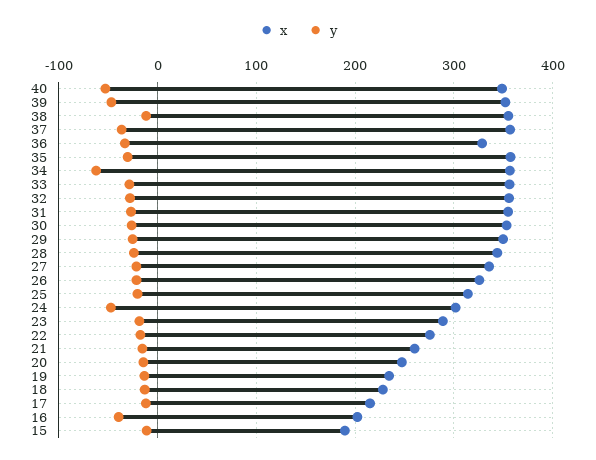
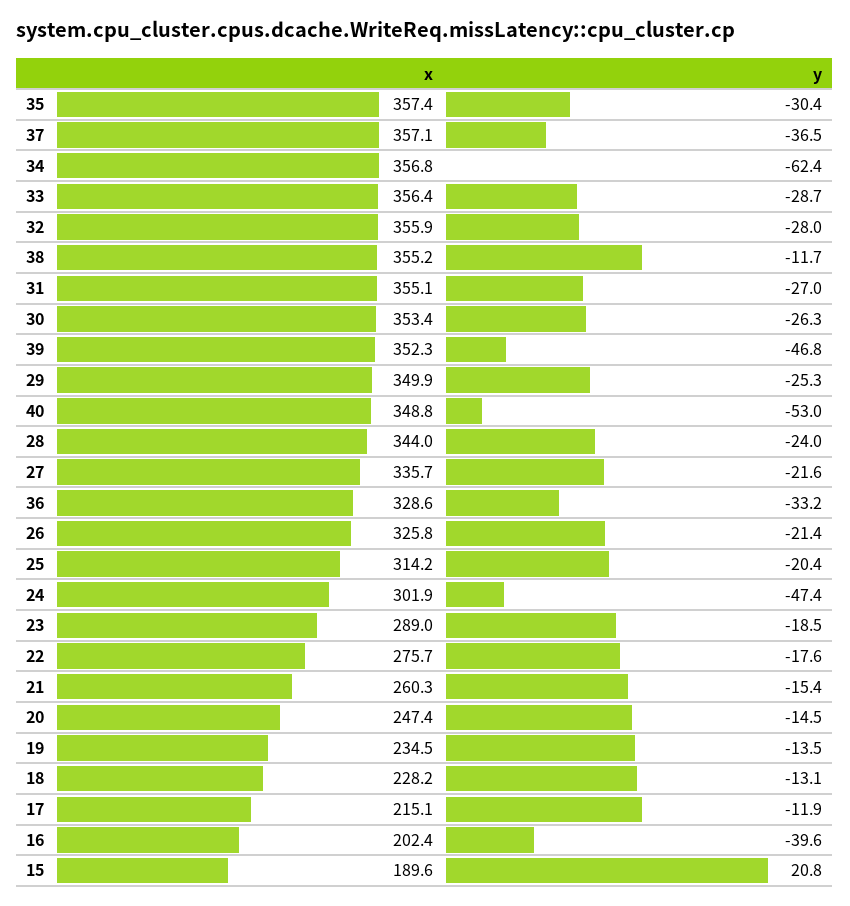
y, 15: -10 -> 20.8

